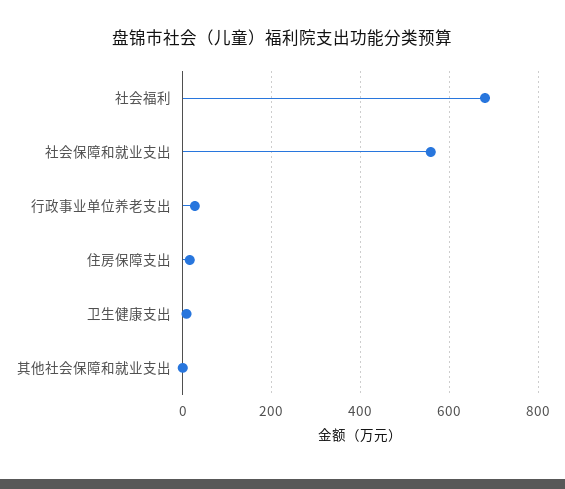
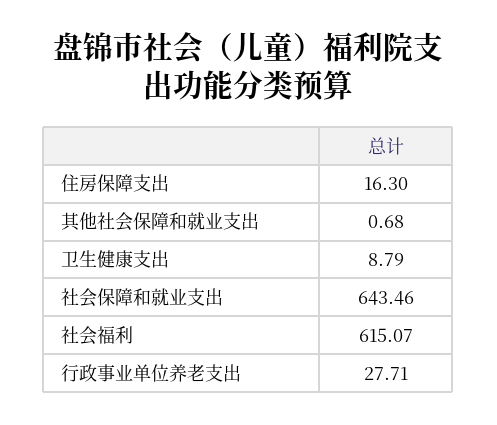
社会福利: 680 -> 615.07
社会保障和就业支出: 560 -> 643.46

